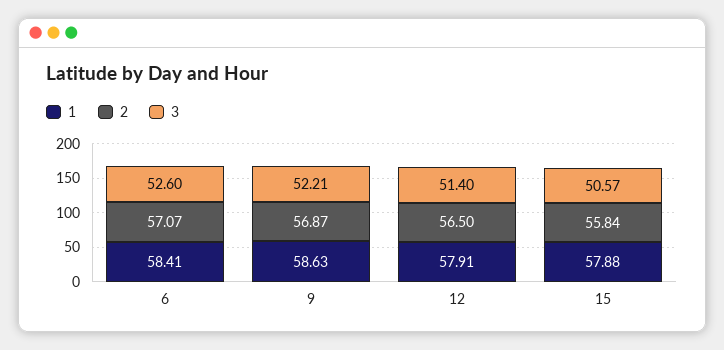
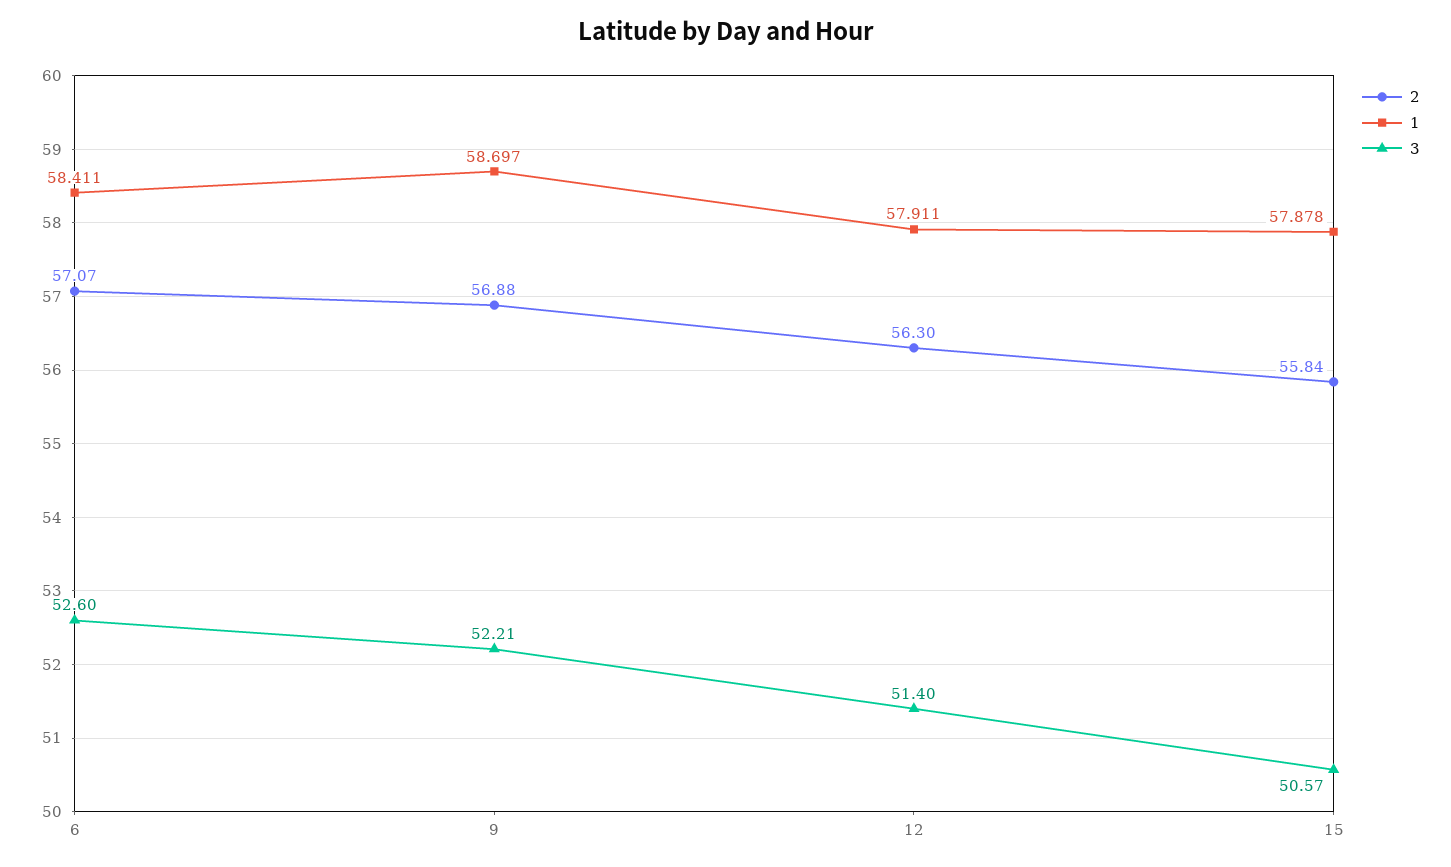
1, 9: 58.63 -> 58.697
2, 9: 56.87 -> 56.88
2, 12: 56.5 -> 56.3

